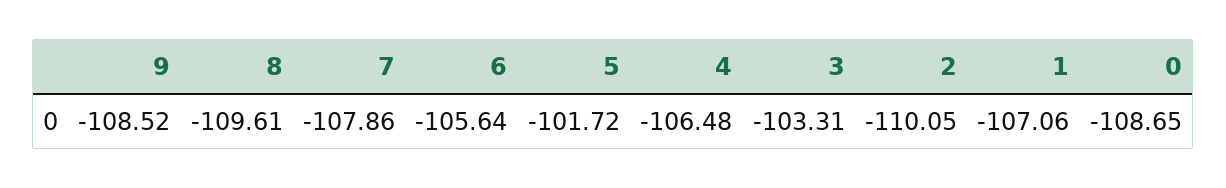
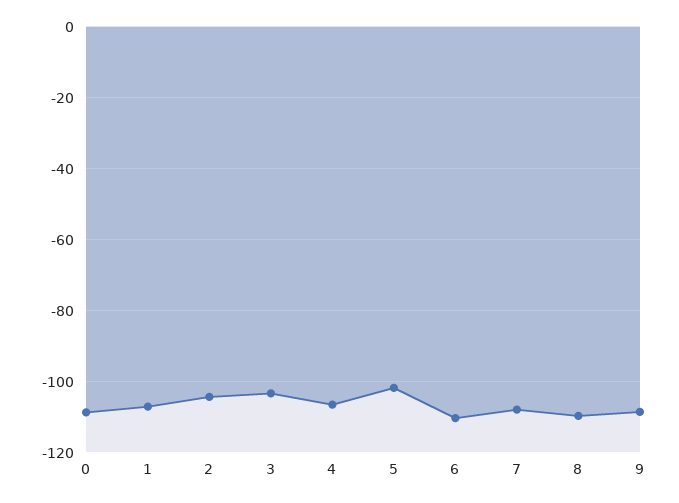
6: -105.64 -> -110
2: -110.05 -> -104

